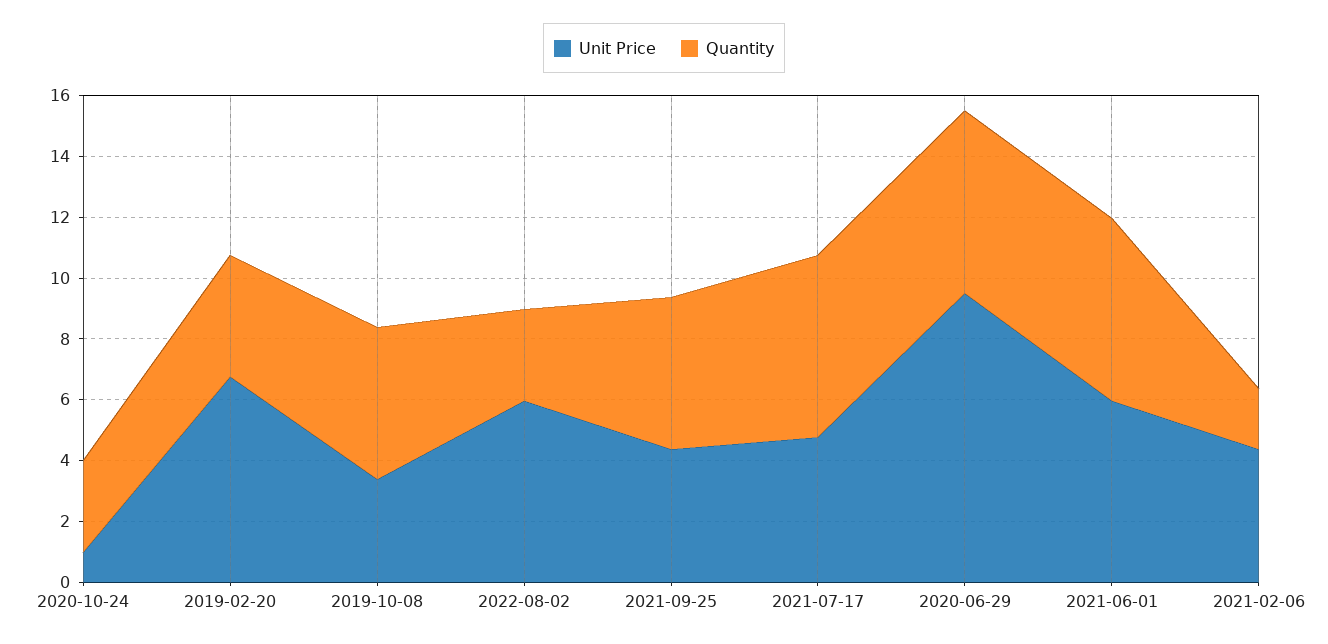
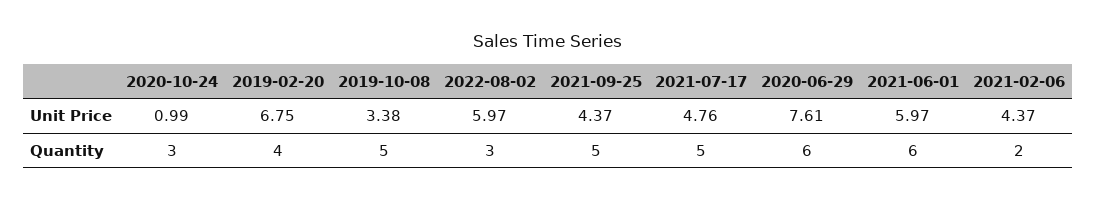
Quantity, 2021-07-17: 6 -> 5
Unit Price, 2020-06-29: 9.5 -> 7.61

